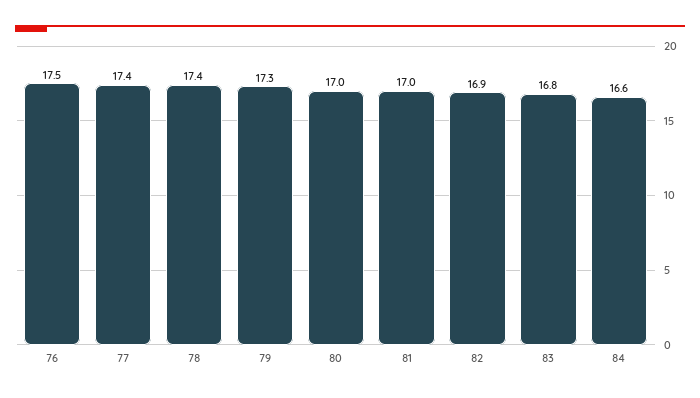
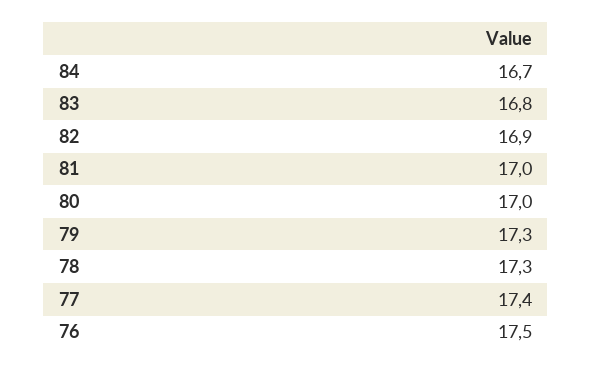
78: 17.4 -> 17.3
84: 16.6 -> 16.7

